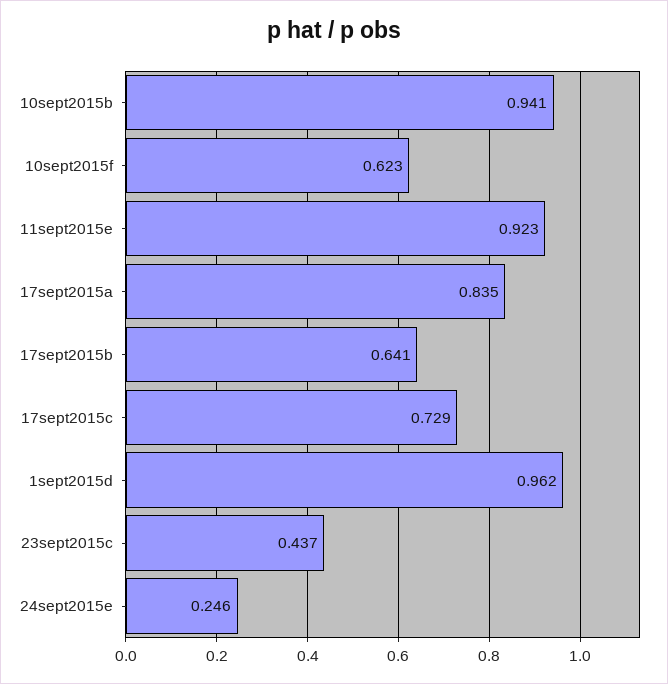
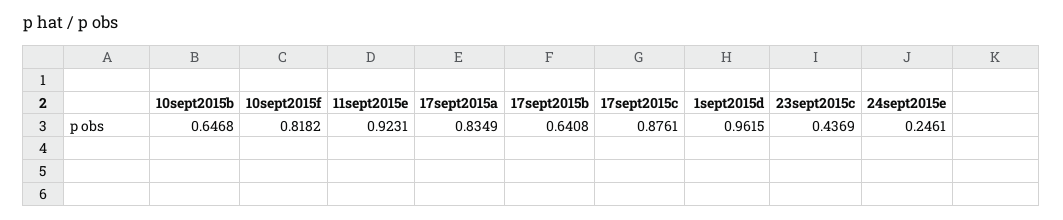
10sept2015b: 0.941 -> 0.6468
10sept2015f: 0.623 -> 0.8182
17sept2015c: 0.729 -> 0.8761

